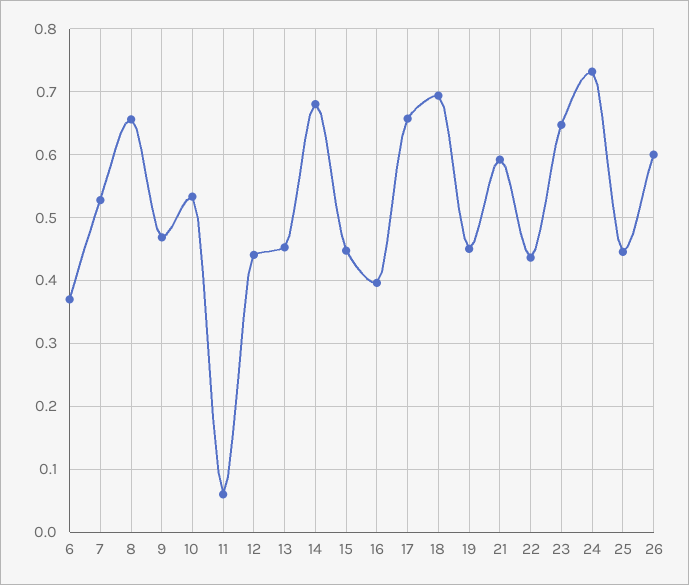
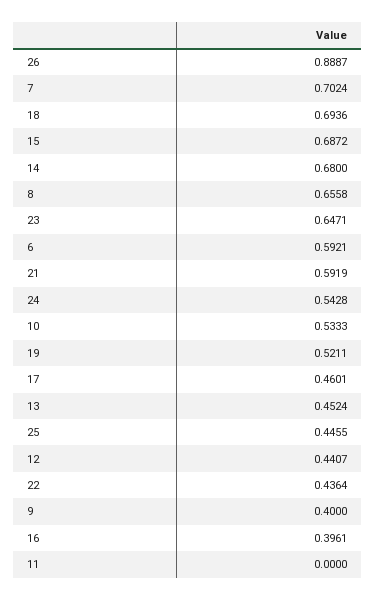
6: 0.37 -> 0.5921
7: 0.53 -> 0.7024
9: 0.47 -> 0.4
11: 0.06 -> 0
15: 0.45 -> 0.6872
17: 0.66 -> 0.4601
19: 0.45 -> 0.5211
24: 0.73 -> 0.5428
26: 0.6 -> 0.8887

